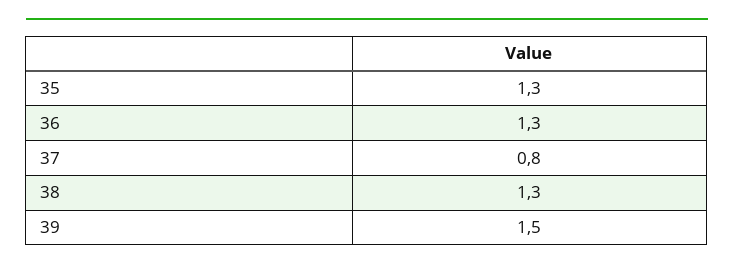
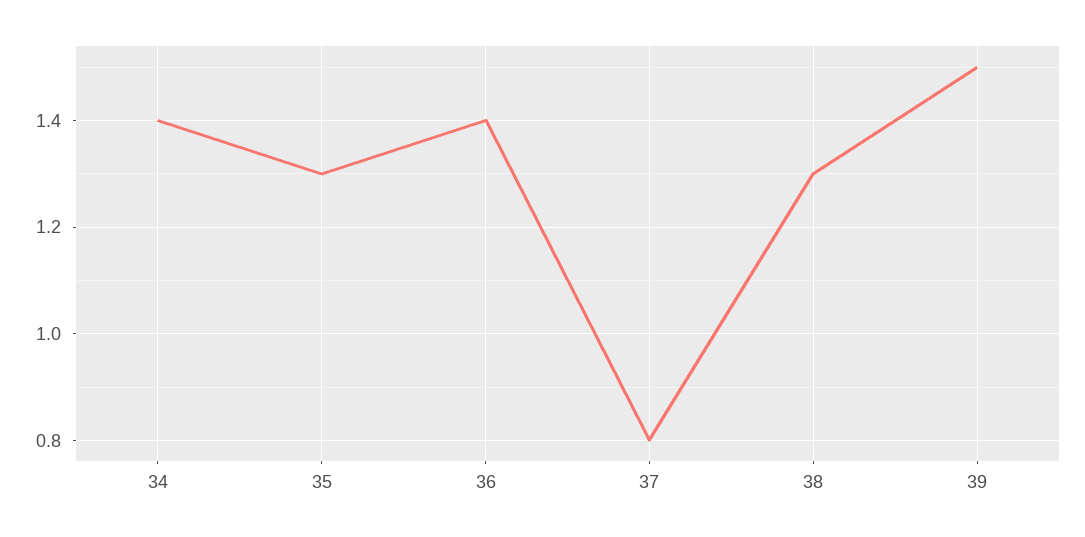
36: 1.3 -> 1.4
34: none -> 1.4

